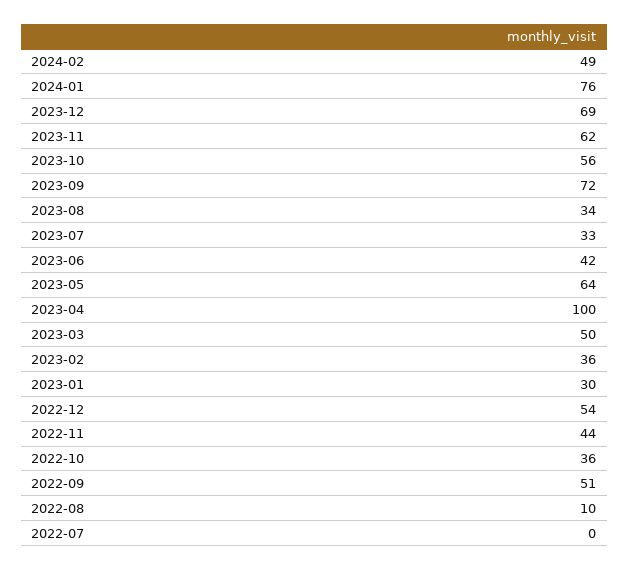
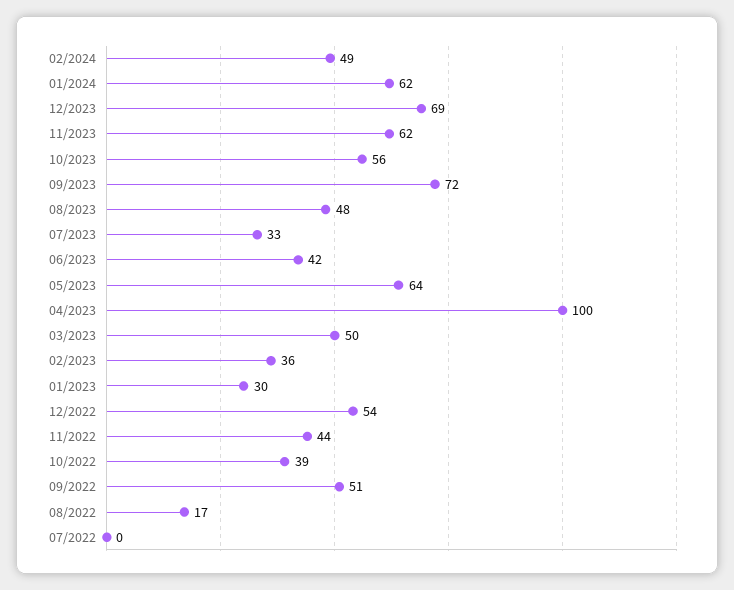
2024-01: 76 -> 62
2023-08: 34 -> 48
2022-10: 36 -> 39
2022-08: 10 -> 17

